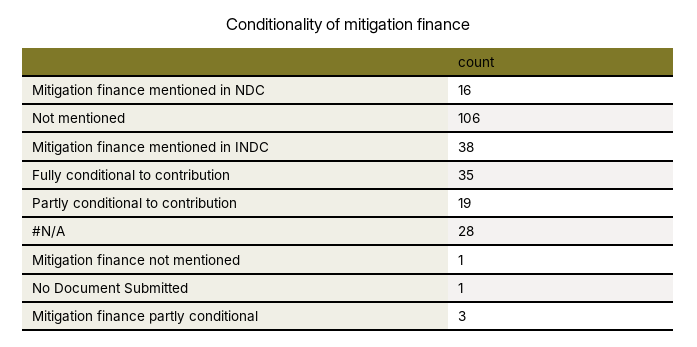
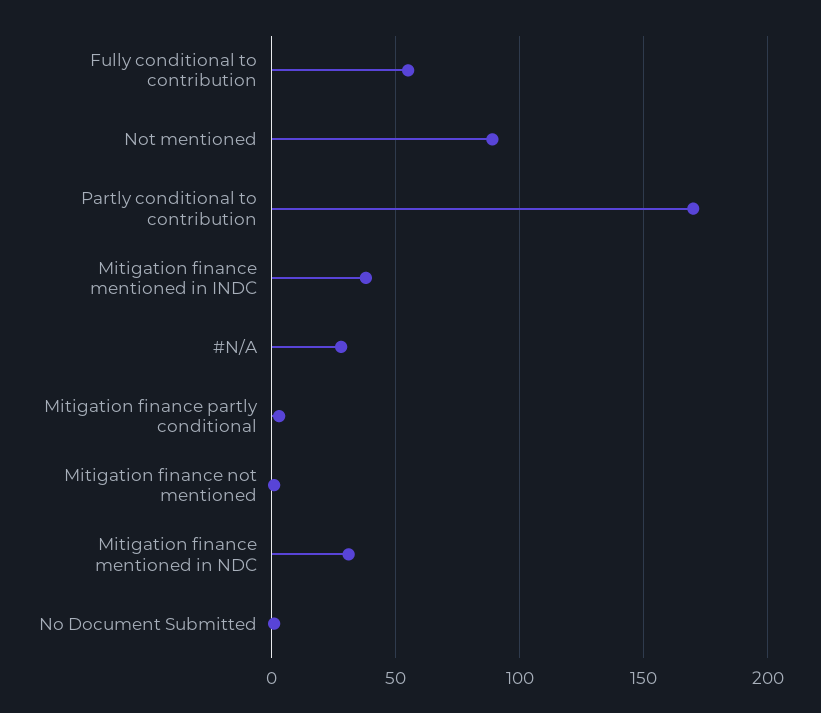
Mitigation finance mentioned in NDC: 16 -> 30
Not mentioned: 106 -> 90
Fully conditional to contribution: 35 -> 55
Partly conditional to contribution: 19 -> 170

